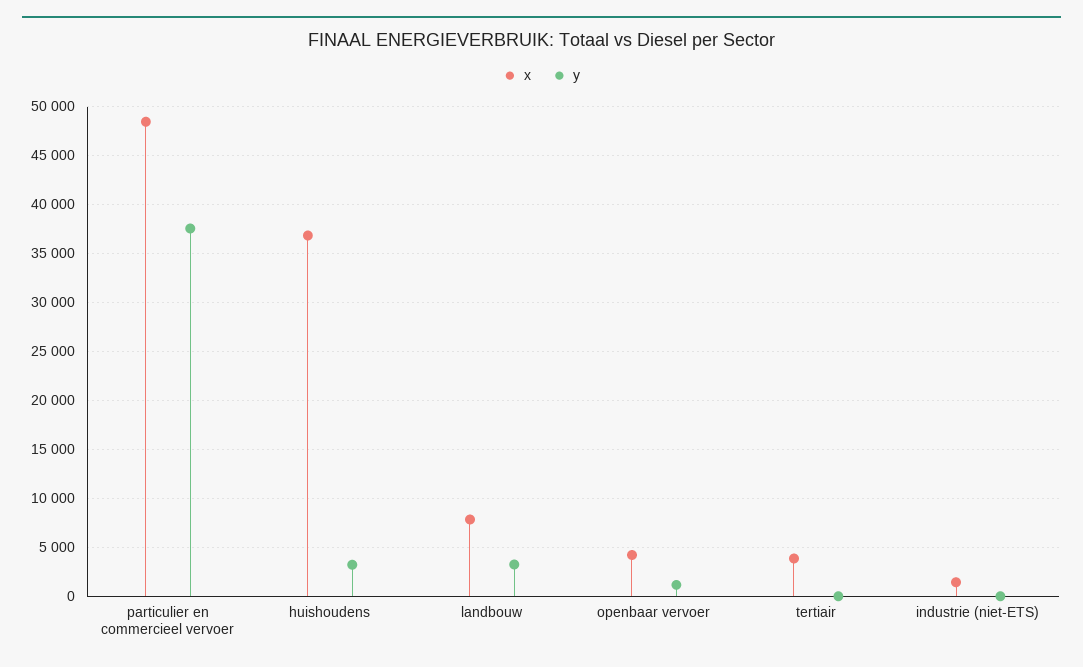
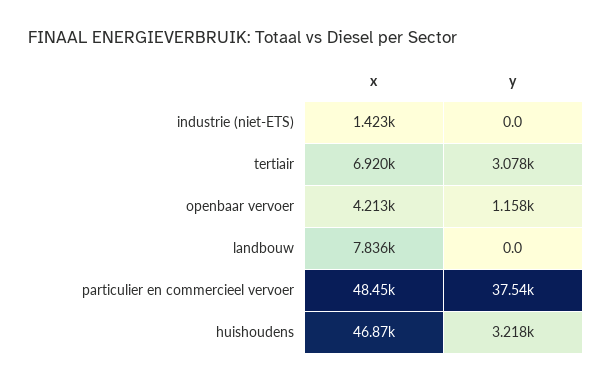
x, huishoudens: 37000 -> 46870
y, landbouw: 3000 -> 0
x, tertiair: 4000 -> 6920
y, tertiair: 0 -> 3078

